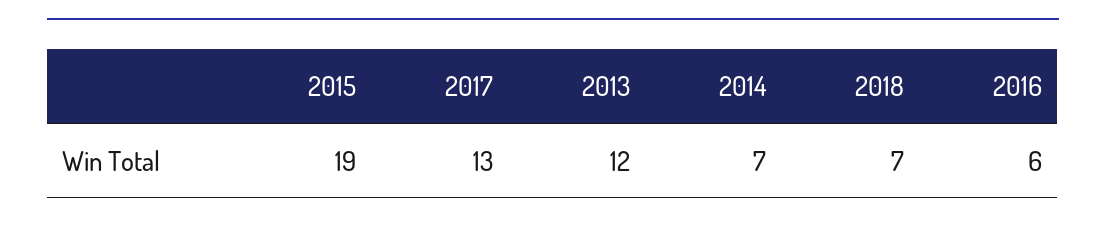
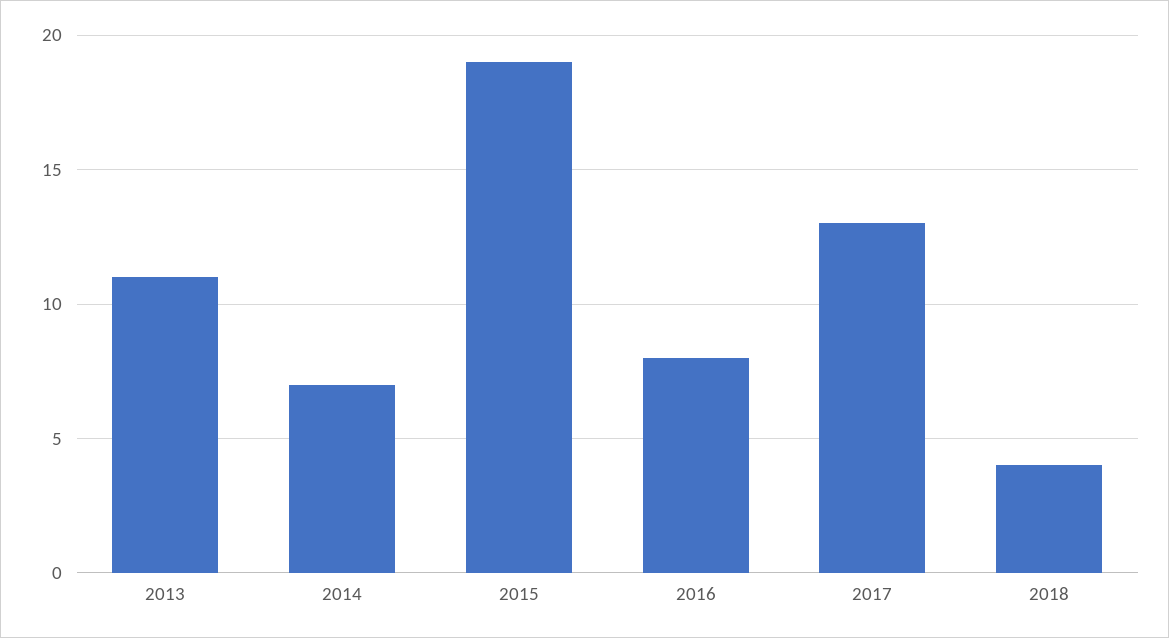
2013: 12 -> 11
2018: 7 -> 4
2016: 6 -> 8

